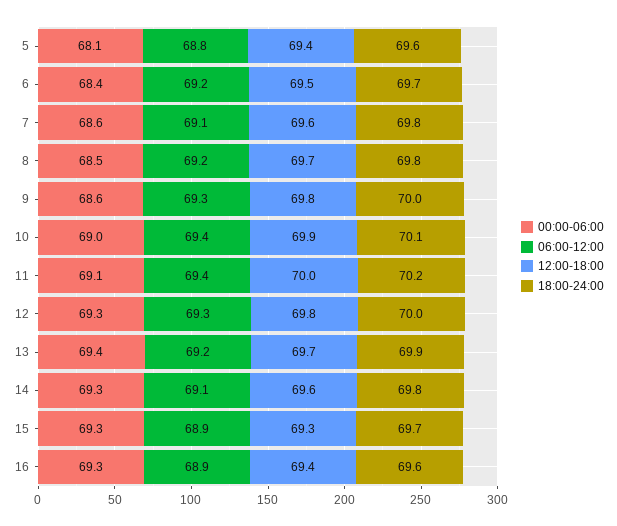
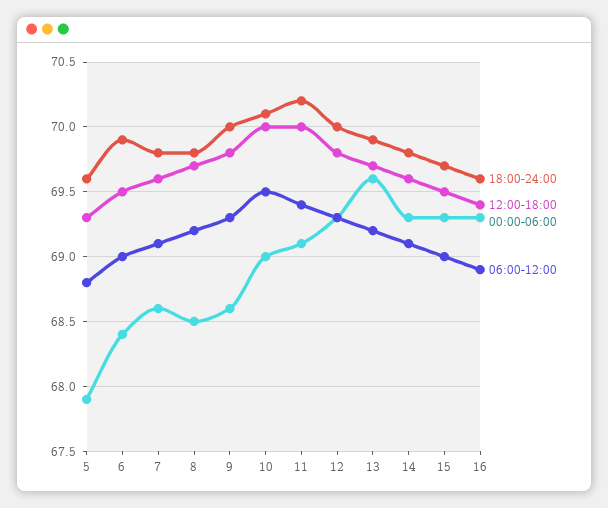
00:00-06:00, 5: 68.1 -> 67.9
12:00-18:00, 5: 69.4 -> 69.3
06:00-12:00, 6: 69.2 -> 69
18:00-24:00, 6: 69.7 -> 69.9
06:00-12:00, 10: 69.4 -> 69.5
12:00-18:00, 10: 69.9 -> 70
00:00-06:00, 13: 69.4 -> 69.6
06:00-12:00, 15: 68.9 -> 69
12:00-18:00, 15: 69.3 -> 69.5

